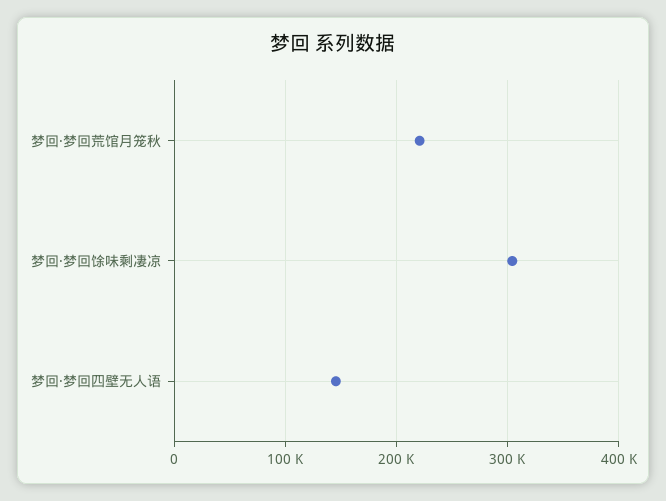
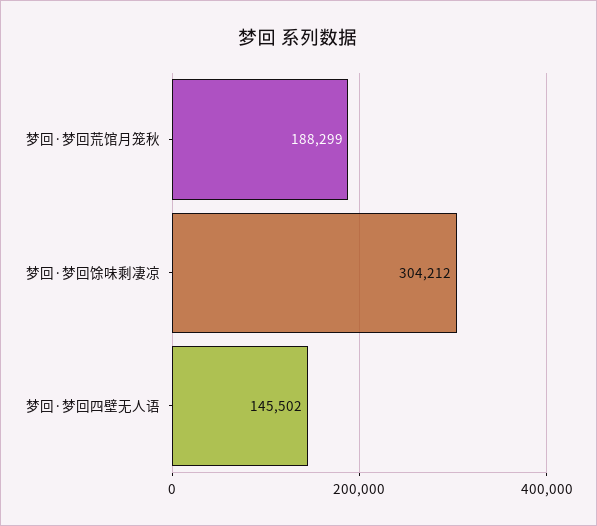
梦回·梦回荒馆月笼秋: 220000 -> 188299

